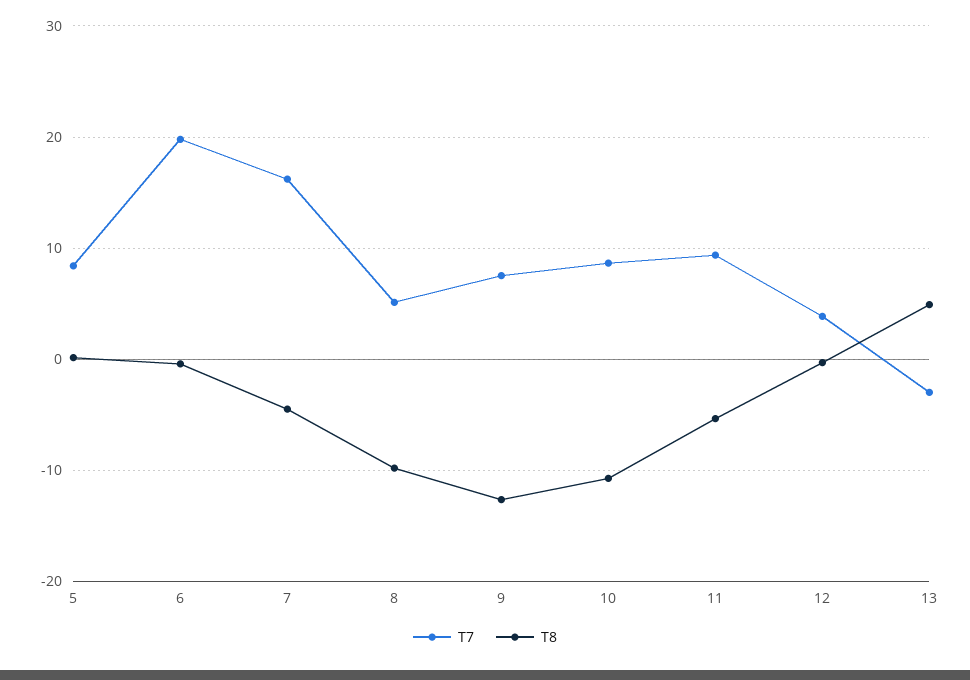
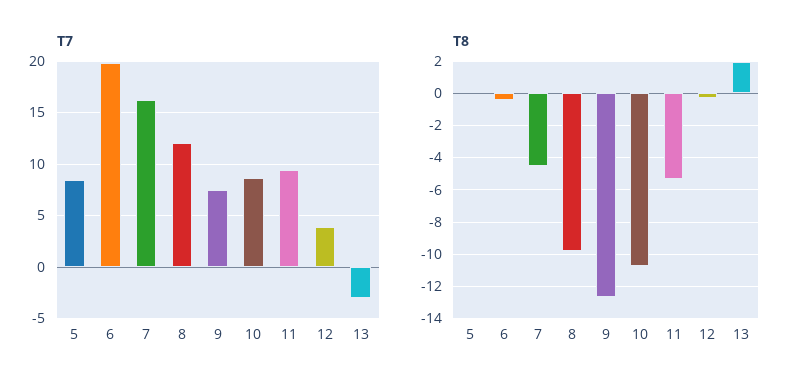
T7, 8: 5 -> 12
T8, 13: 5 -> 2

